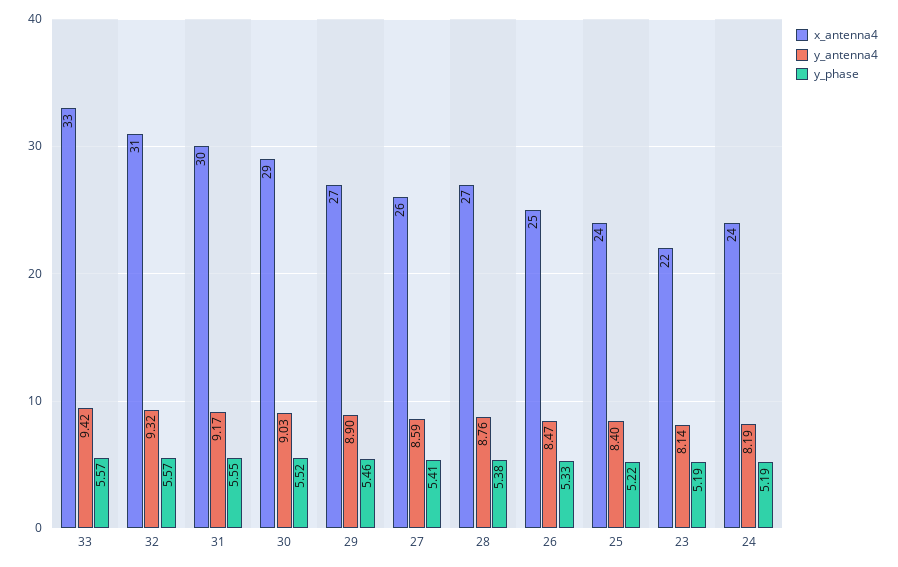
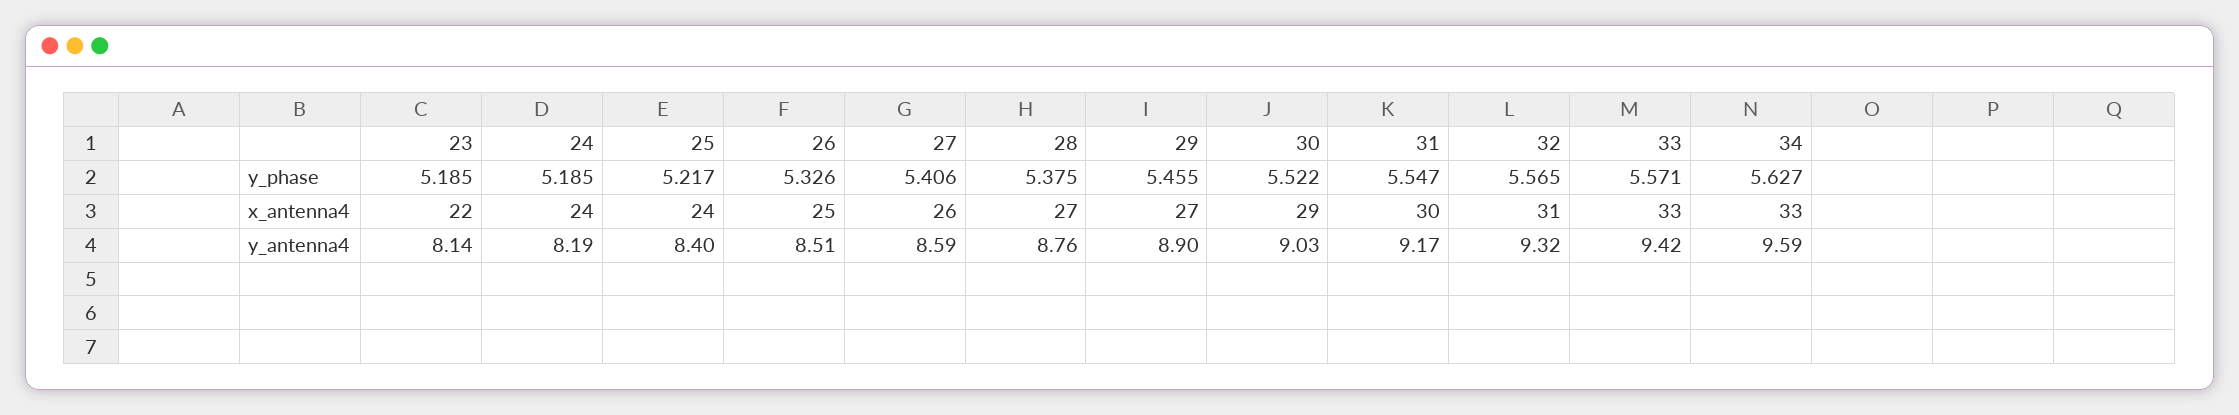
y_antenna4, 26: 8.47 -> 8.51
y_phase, 34: none -> 5.627
x_antenna4, 34: none -> 33
y_antenna4, 34: none -> 9.59

